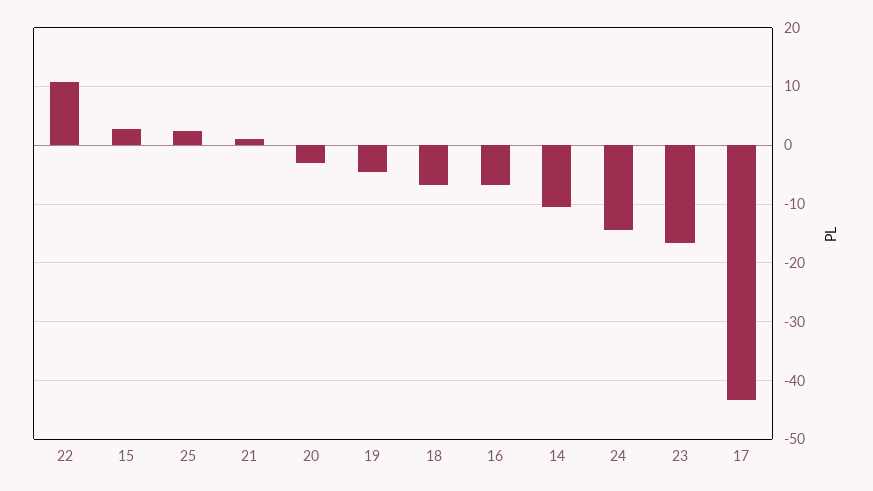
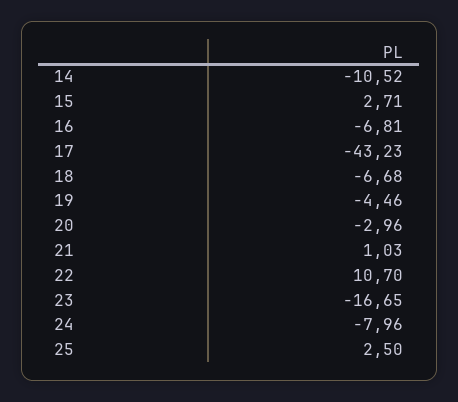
24: -14 -> -7.96

